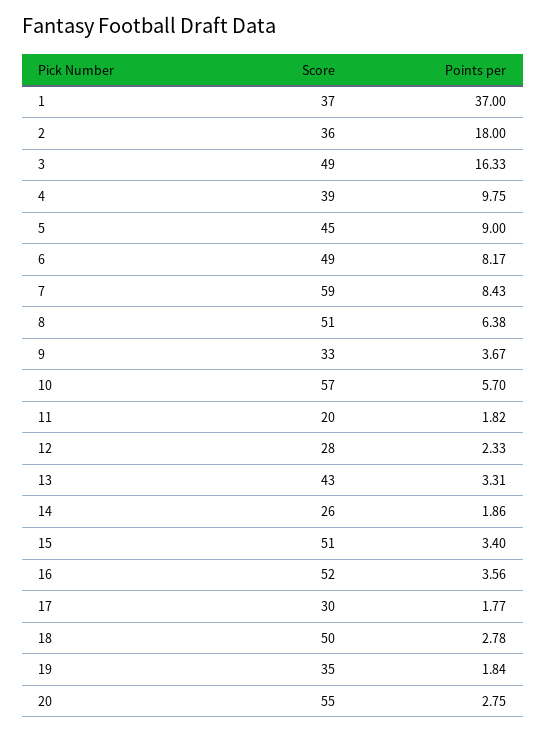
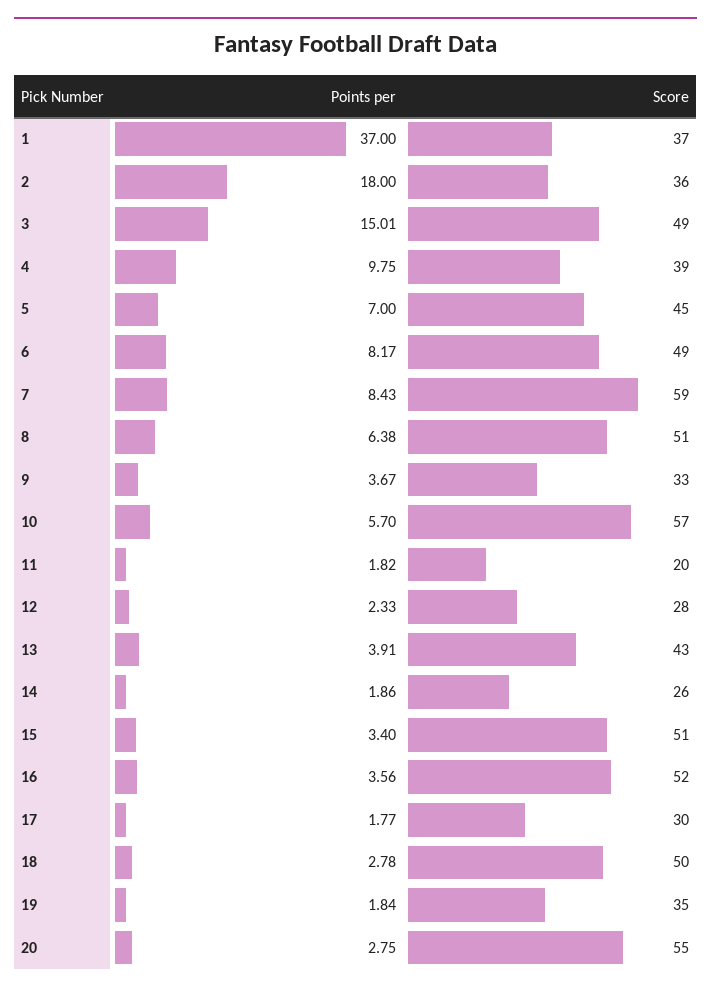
Points per, 3: 16.33 -> 15.01
Points per, 5: 9 -> 7
Points per, 13: 3.31 -> 3.91

